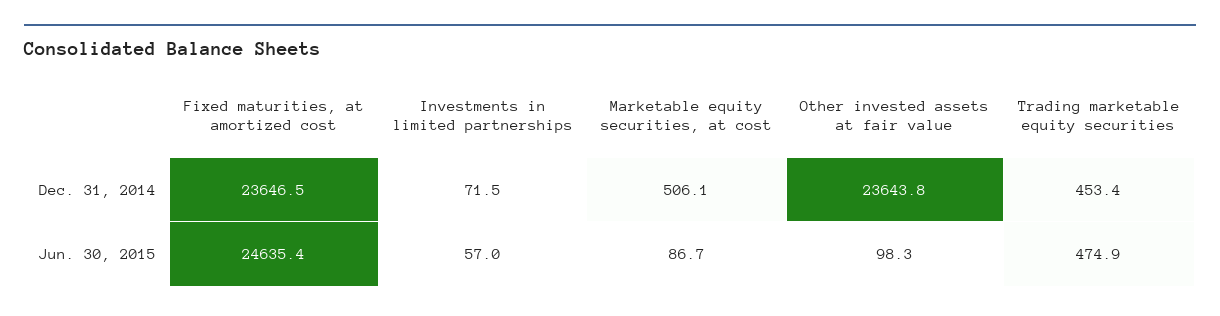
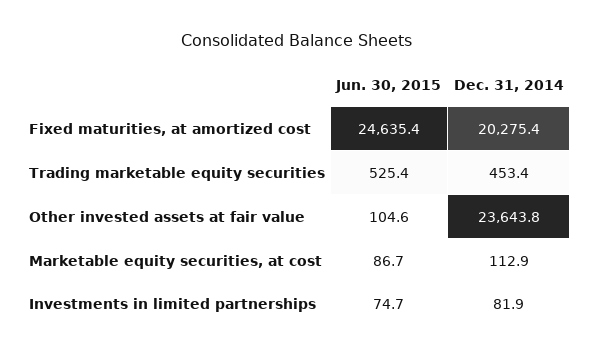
Fixed maturities, at amortized cost, Dec. 31, 2014: 23646.5 -> 20275.4
Investments in limited partnerships, Dec. 31, 2014: 71.5 -> 81.9
Marketable equity securities, at cost, Dec. 31, 2014: 506.1 -> 112.9
Investments in limited partnerships, Jun. 30, 2015: 57 -> 74.7
Other invested assets at fair value, Jun. 30, 2015: 98.3 -> 104.6
Trading marketable equity securities, Jun. 30, 2015: 474.9 -> 525.4

